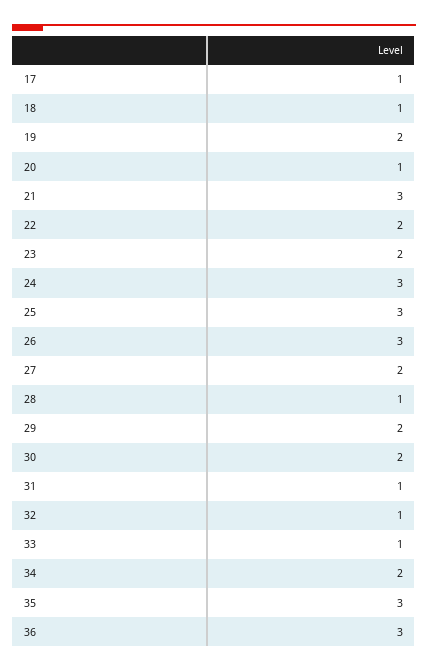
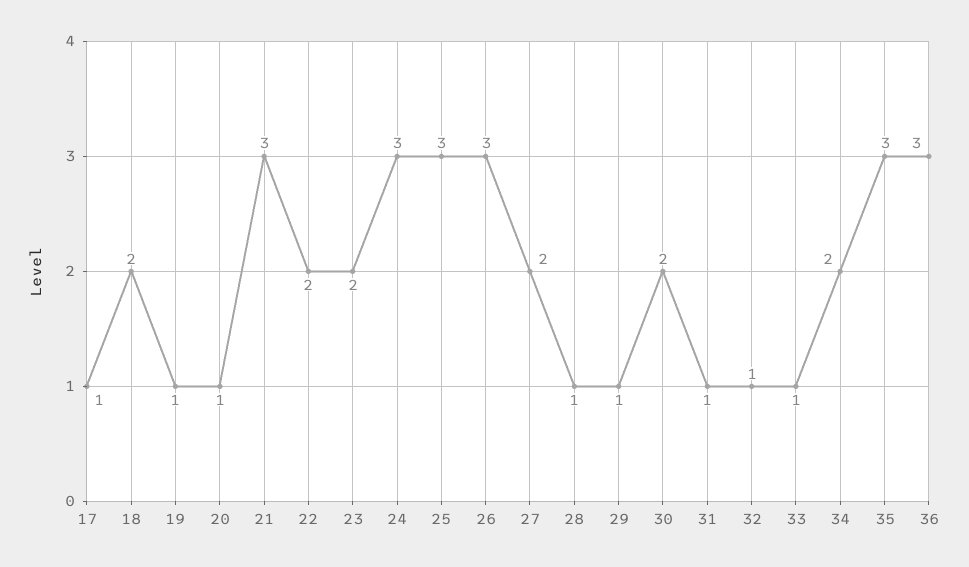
18: 1 -> 2
19: 2 -> 1
29: 2 -> 1

